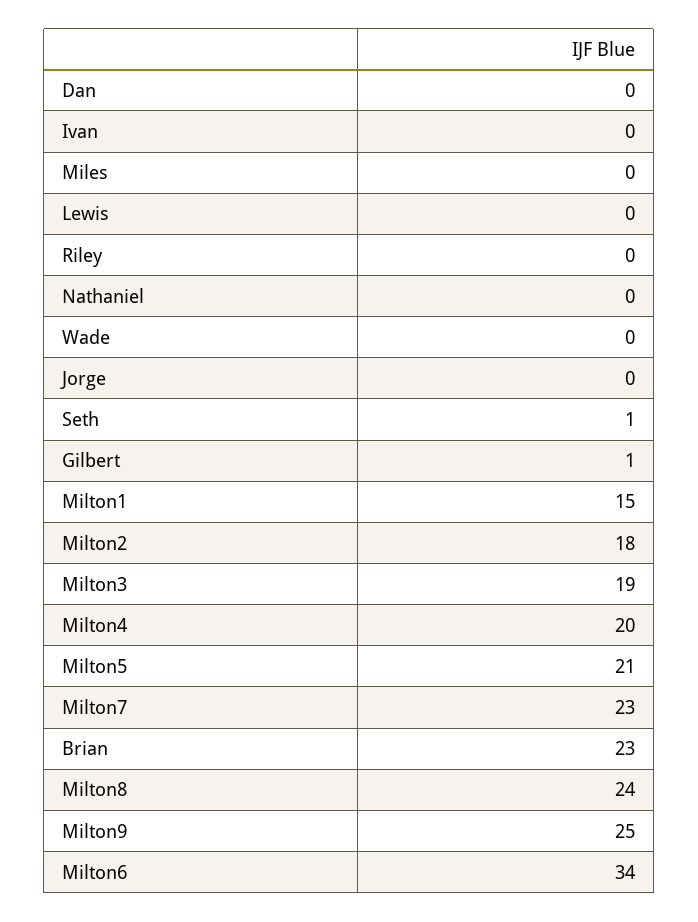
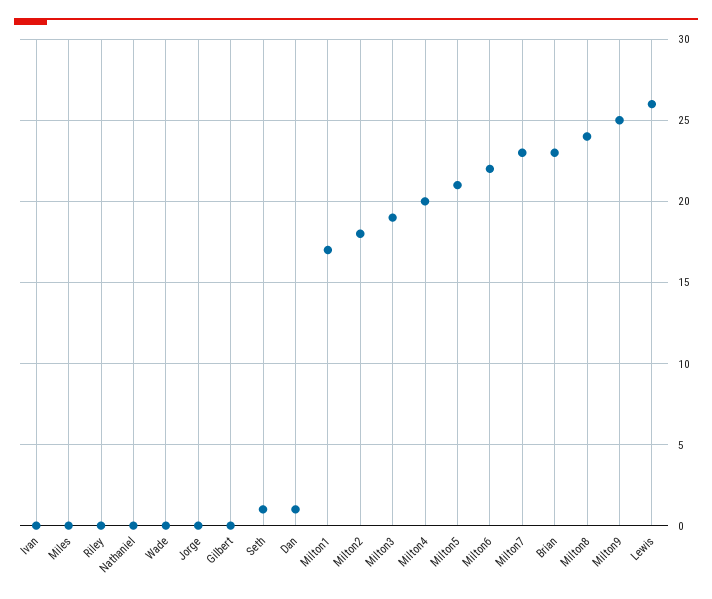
Dan: 0 -> 1
Lewis: 0 -> 26
Gilbert: 1 -> 0
Milton1: 15 -> 17
Milton6: 34 -> 22

